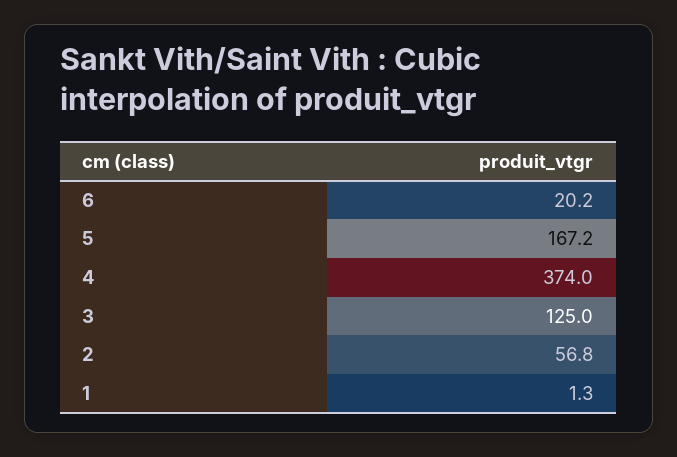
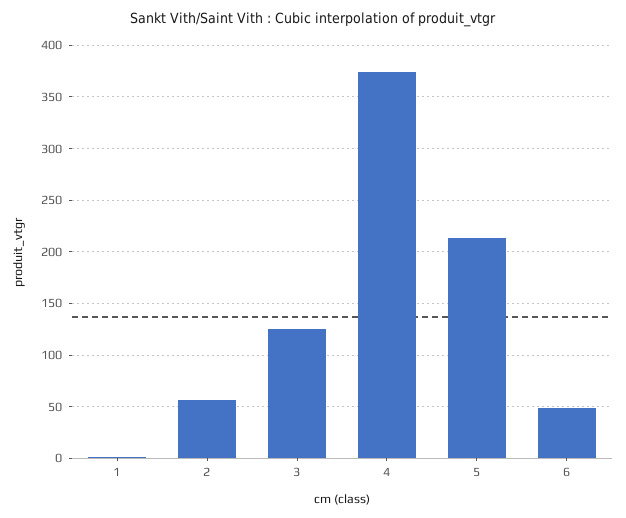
6: 20.2 -> 50
5: 167.2 -> 210

